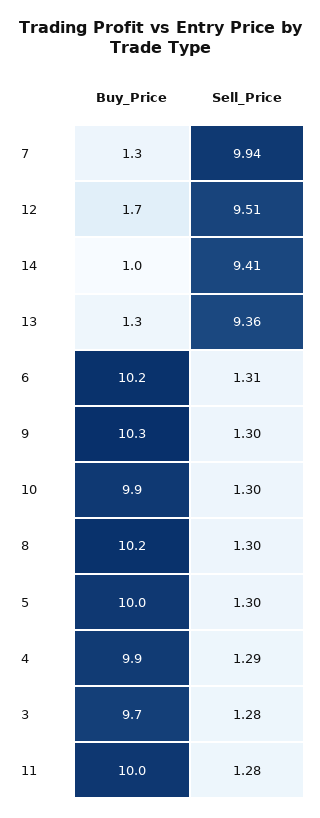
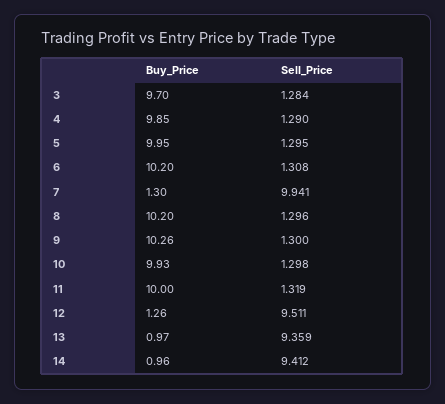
Buy_Price, 12: 1.7 -> 1.26
Buy_Price, 13: 1.3 -> 0.97
Sell_Price, 11: 1.28 -> 1.319

